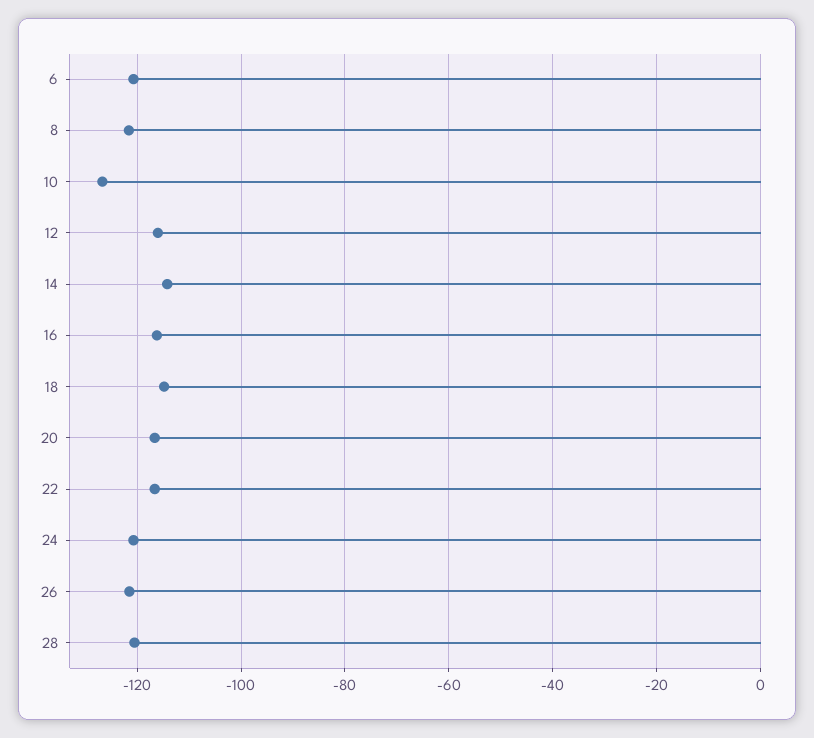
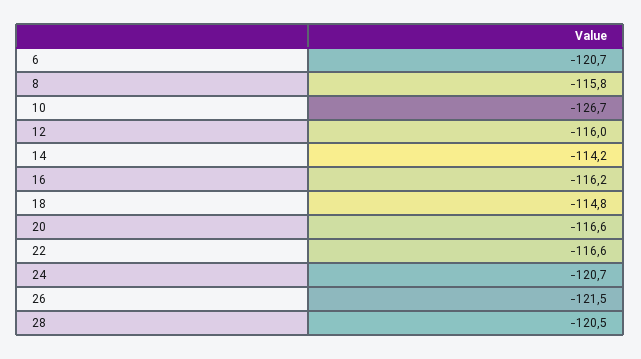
8: -122 -> -115.8

